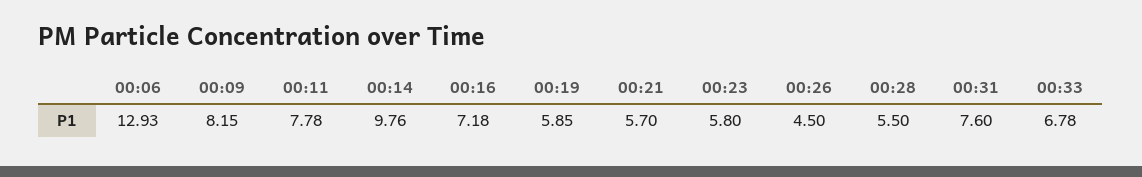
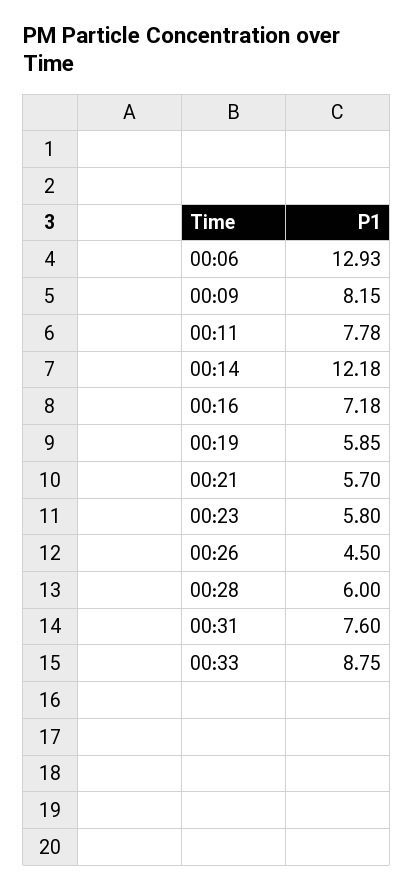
00:14: 9.76 -> 12.18
00:28: 5.5 -> 6
00:33: 6.78 -> 8.75

